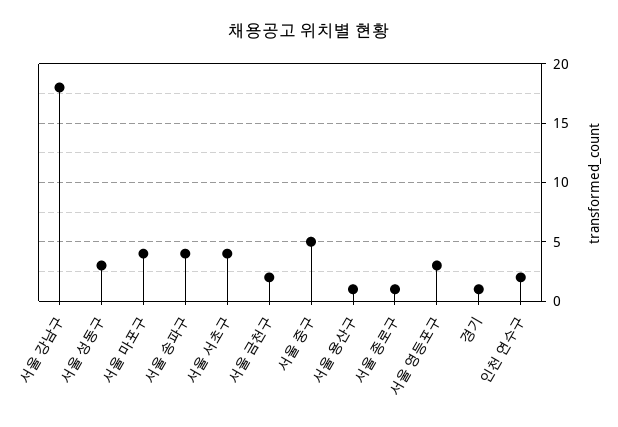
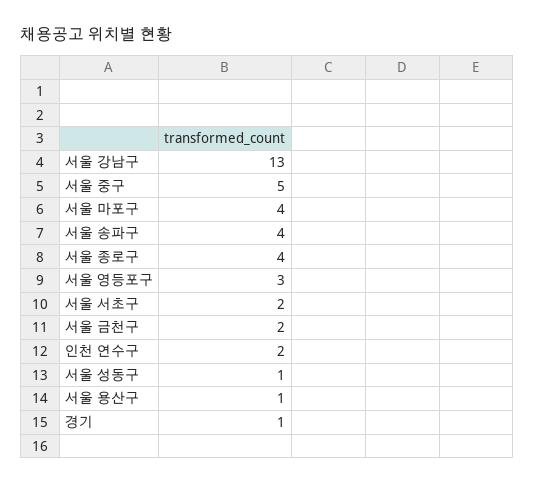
서울 강남구: 18 -> 13
서울 성동구: 3 -> 1
서울 서초구: 4 -> 2
서울 종로구: 1 -> 4

